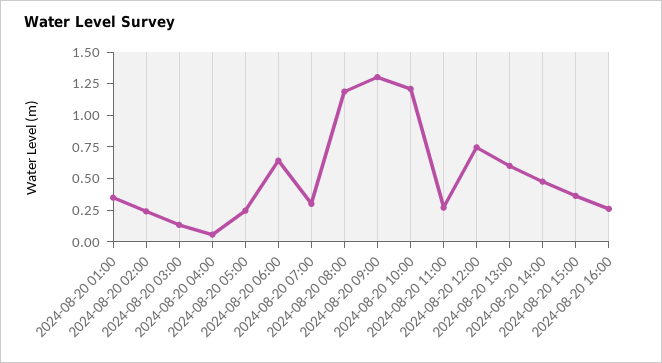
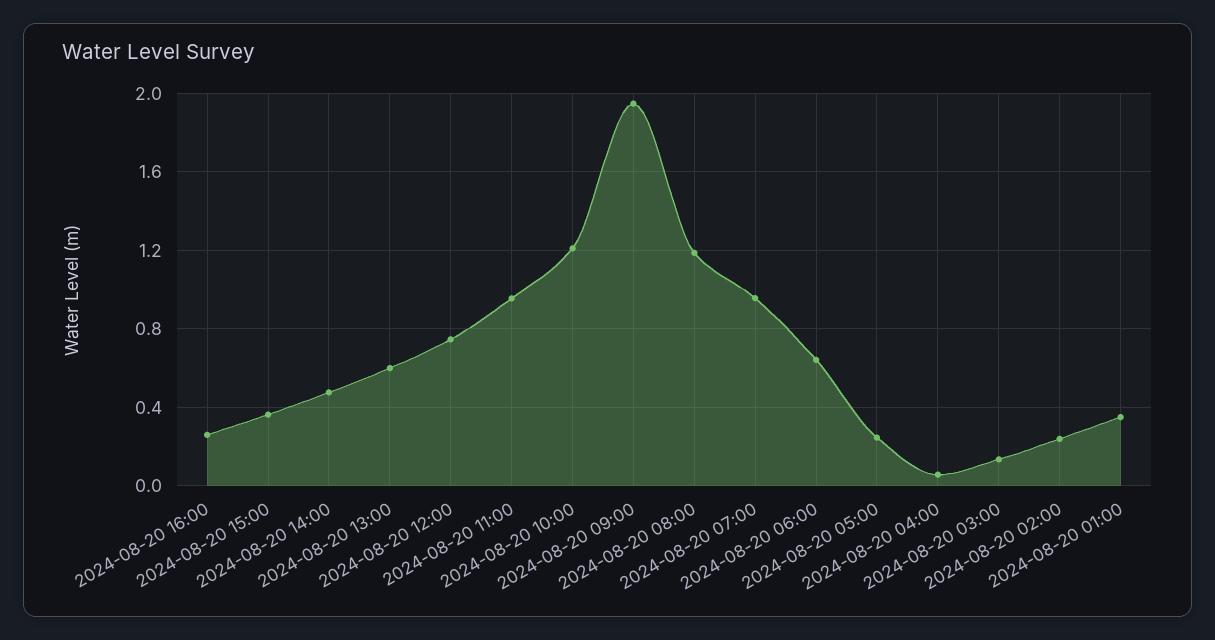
2024-08-20 07:00: 0.25 -> 0.95
2024-08-20 09:00: 1.25 -> 1.95
2024-08-20 11:00: 0.25 -> 0.95

